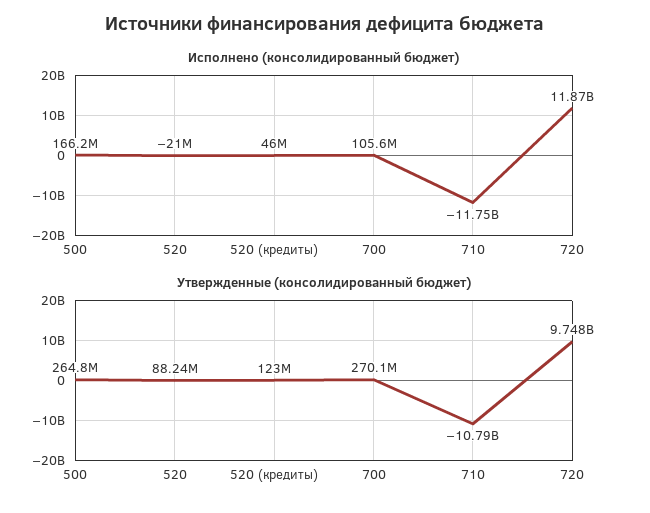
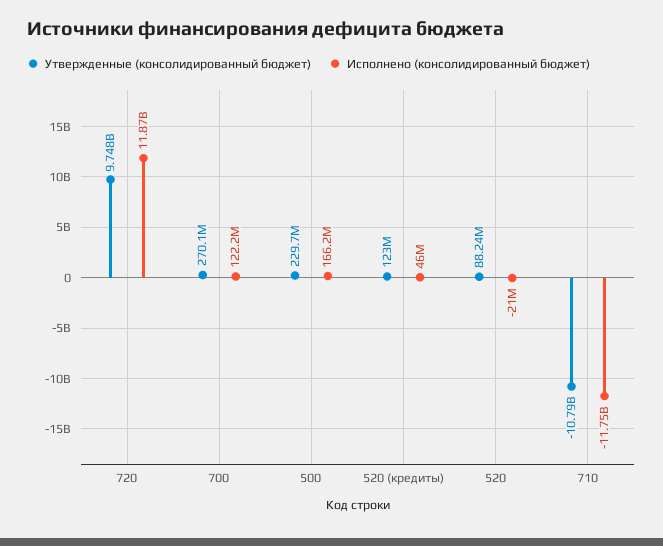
Исполнено (консолидированный бюджет), 700: 105600000 -> 122200000
Утвержденные (консолидированный бюджет), 500: 264800000 -> 229700000

